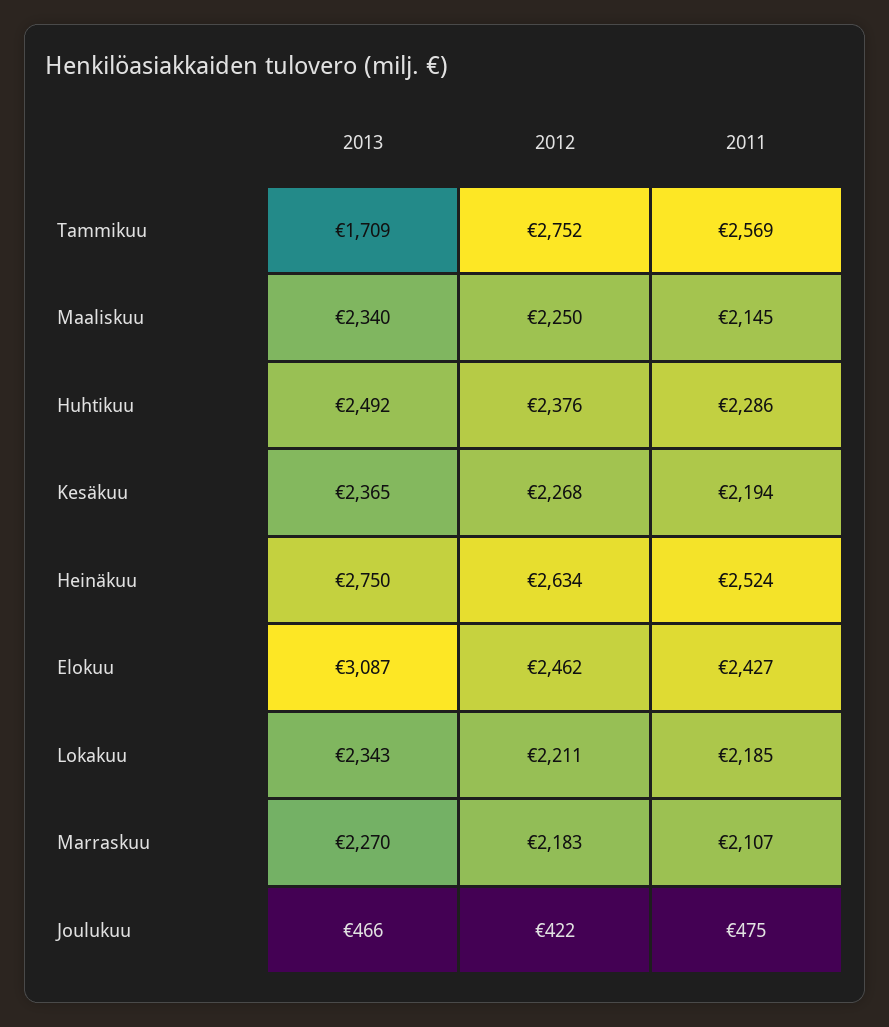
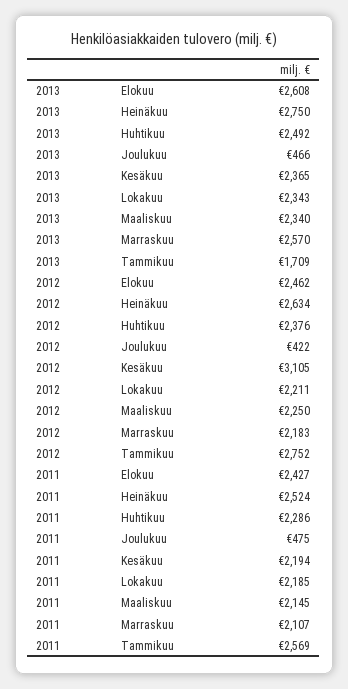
2012, Kesäkuu: 2268 -> 3105
2013, Elokuu: 3087 -> 2608
2013, Marraskuu: 2270 -> 2570

